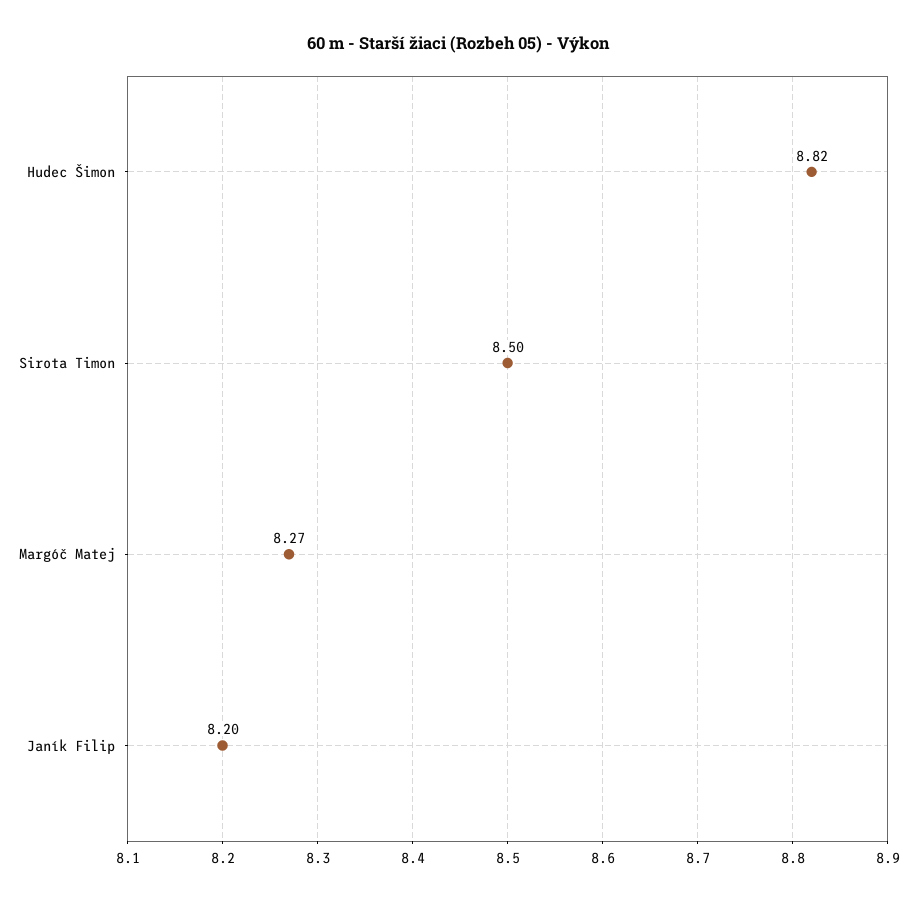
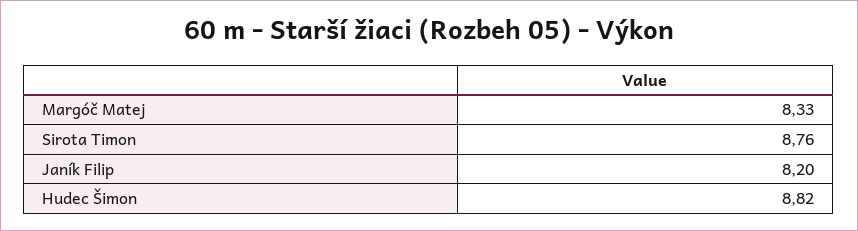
Sirota Timon: 8.5 -> 8.76
Margóč Matej: 8.27 -> 8.33

